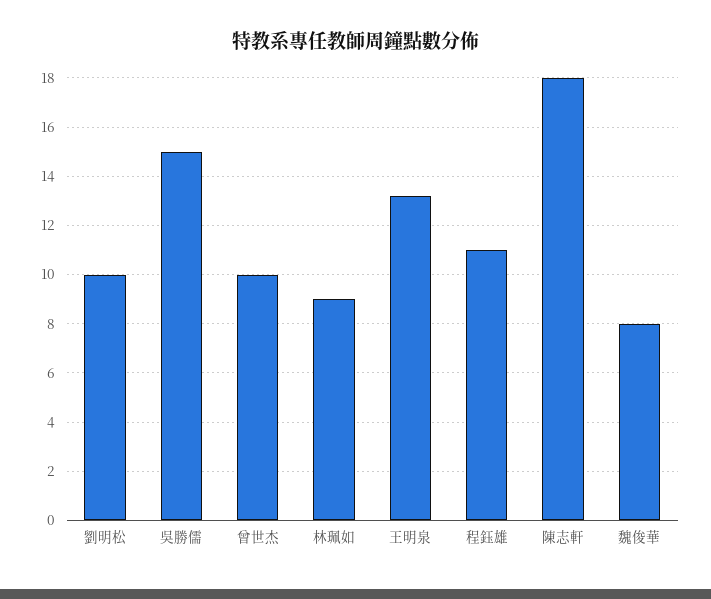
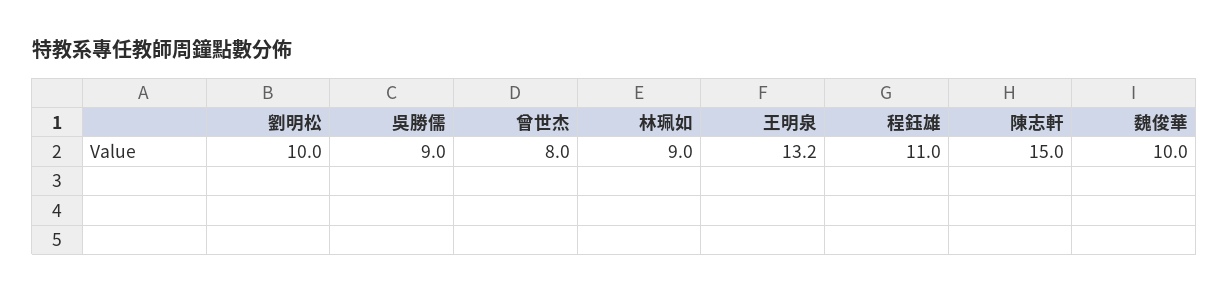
吳勝儒: 15 -> 9
曾世杰: 10 -> 8
陳志軒: 18 -> 15
魏俊華: 8 -> 10

